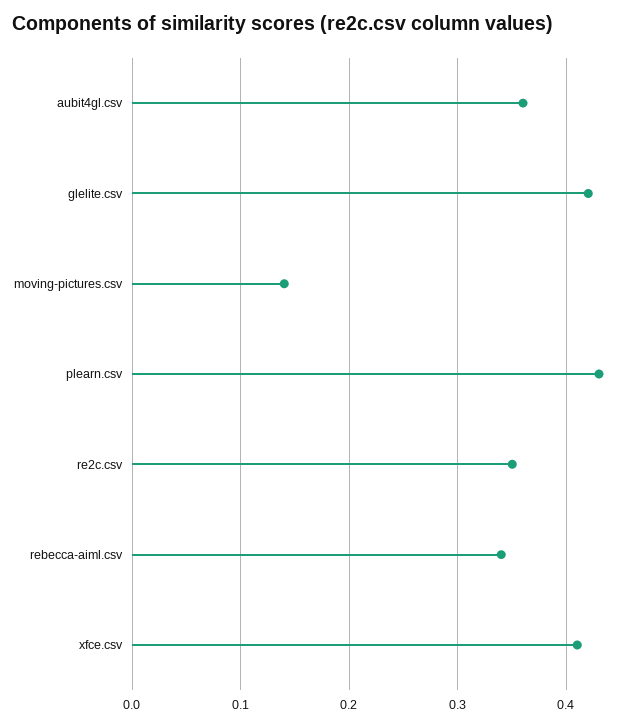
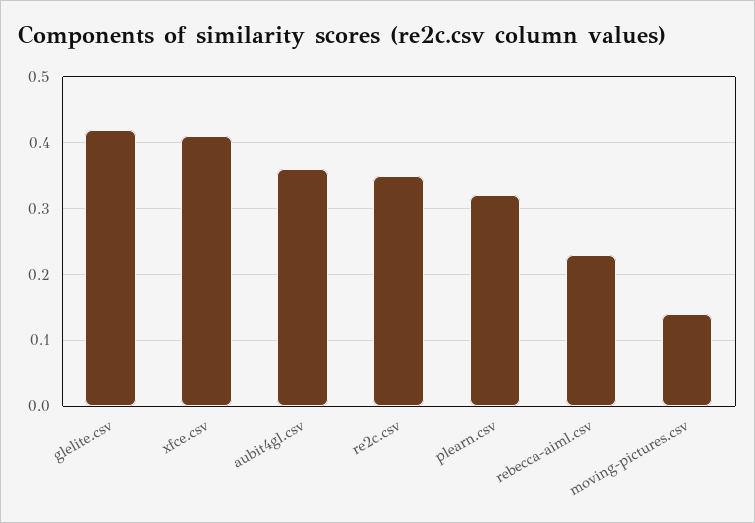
plearn.csv: 0.43 -> 0.32
rebecca-aiml.csv: 0.34 -> 0.23

